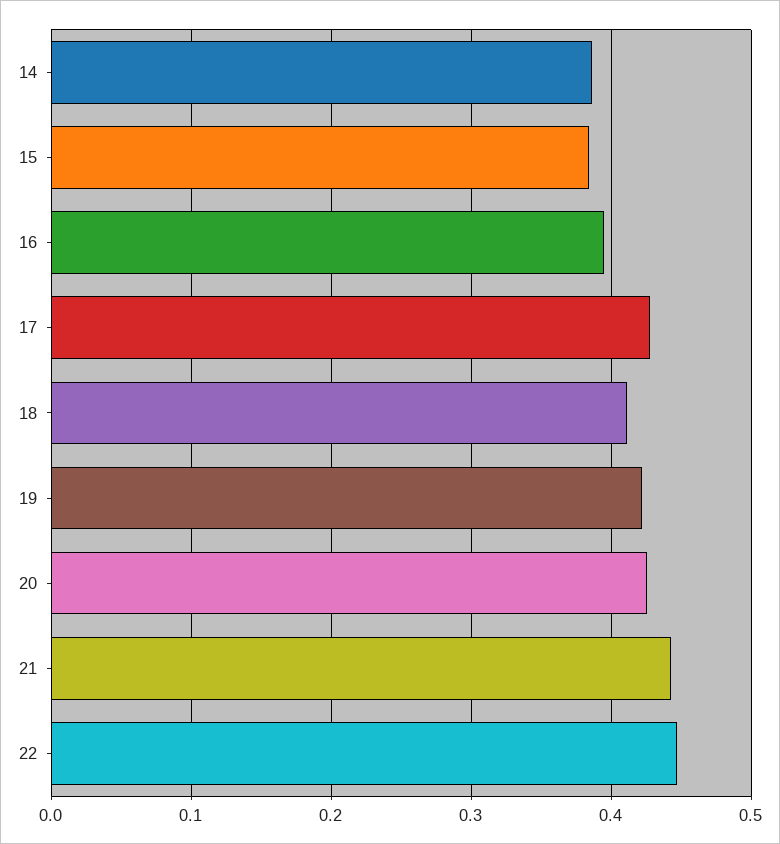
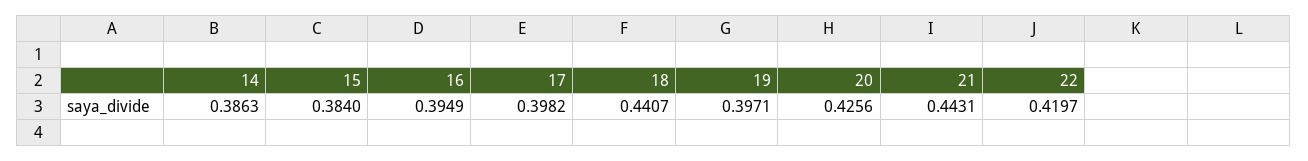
17: 0.43 -> 0.3982
18: 0.41 -> 0.4407
19: 0.42 -> 0.3971
22: 0.45 -> 0.4197

